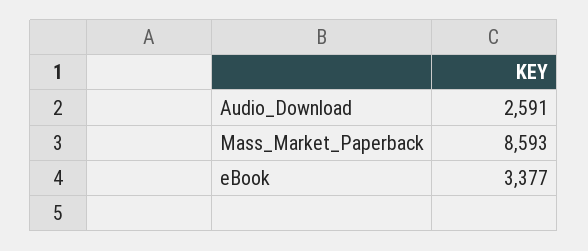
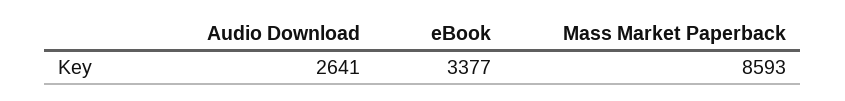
Audio_Download: 2591 -> 2641

